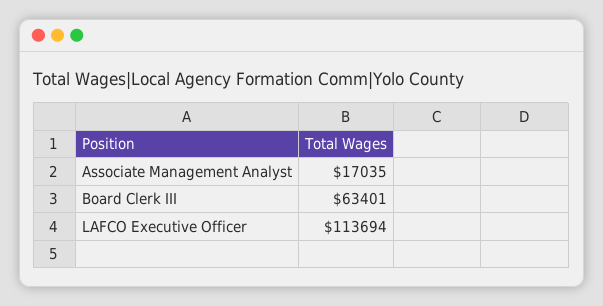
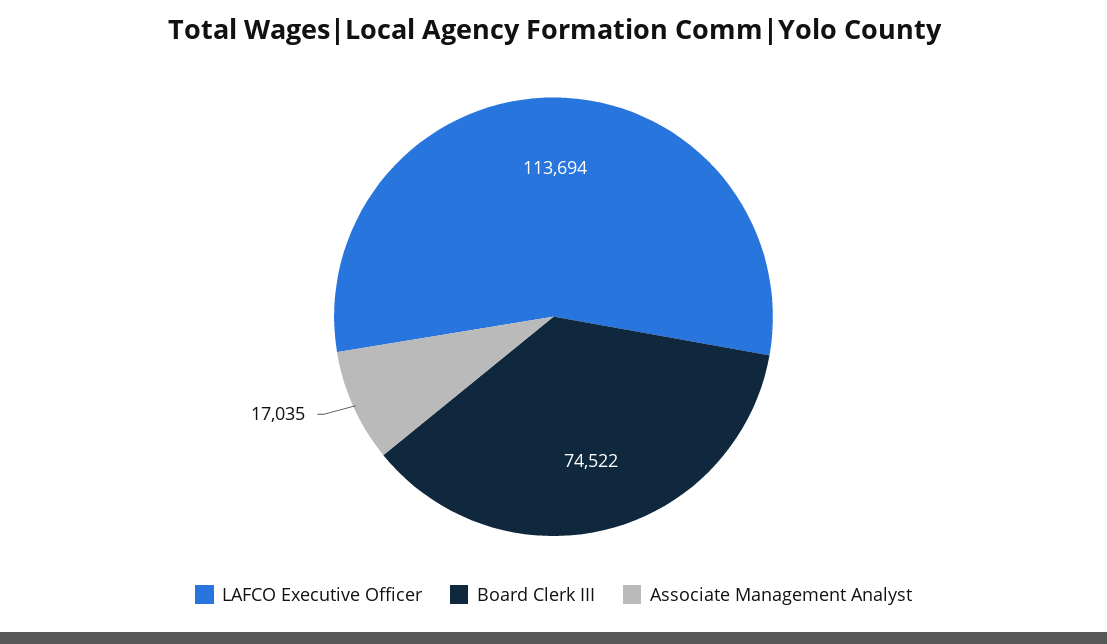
Board Clerk III: 63401 -> 74522

